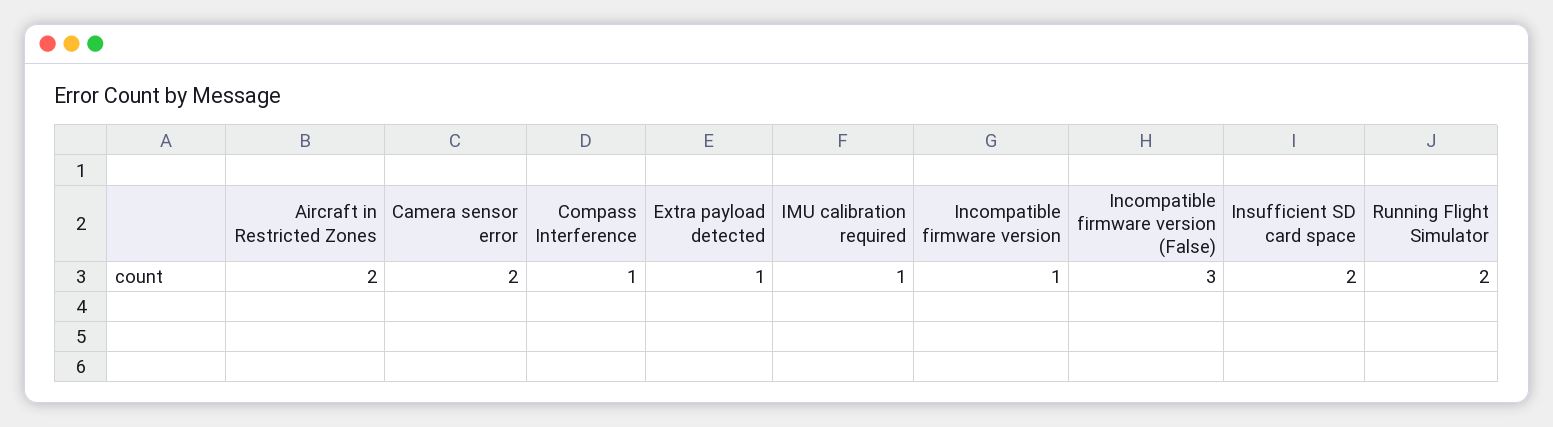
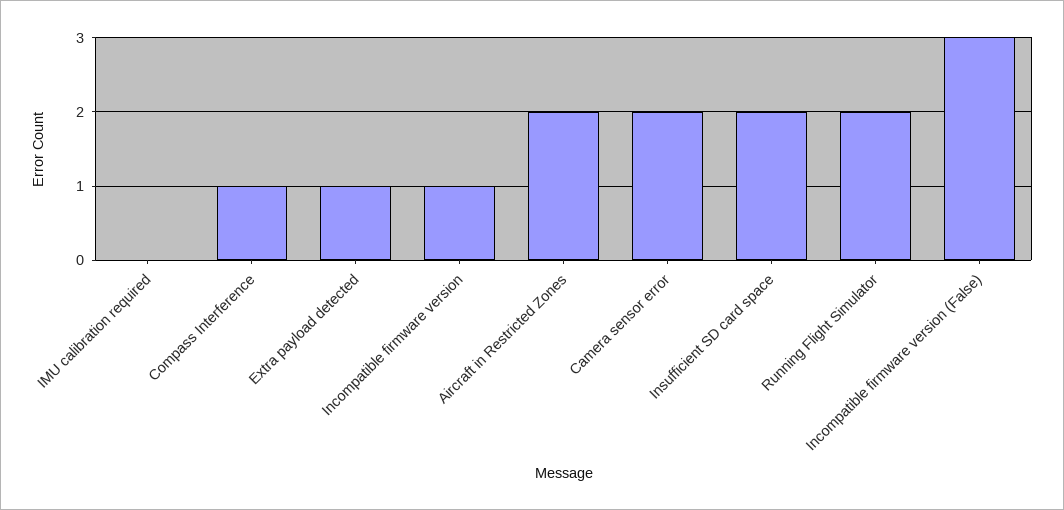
IMU calibration required: 1 -> 0

